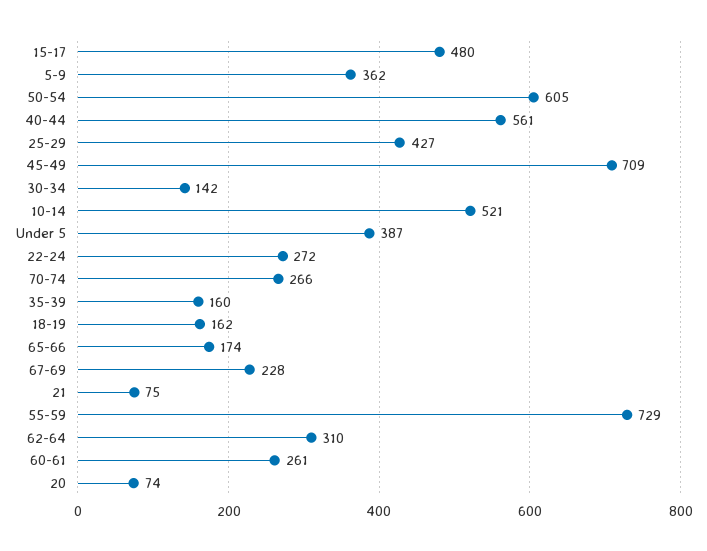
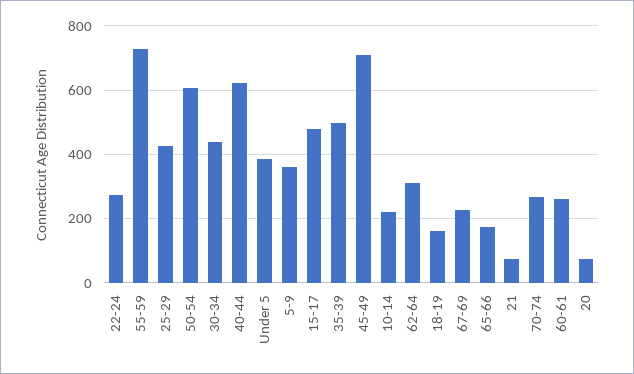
40-44: 561 -> 620
30-34: 142 -> 440
10-14: 521 -> 220
35-39: 160 -> 500

